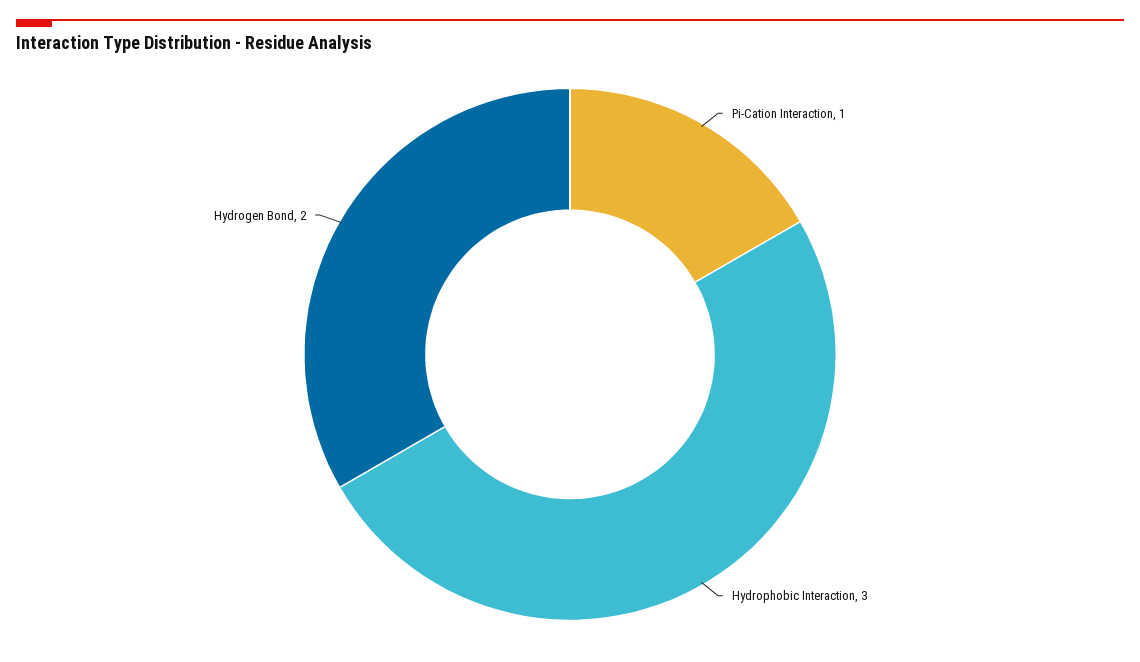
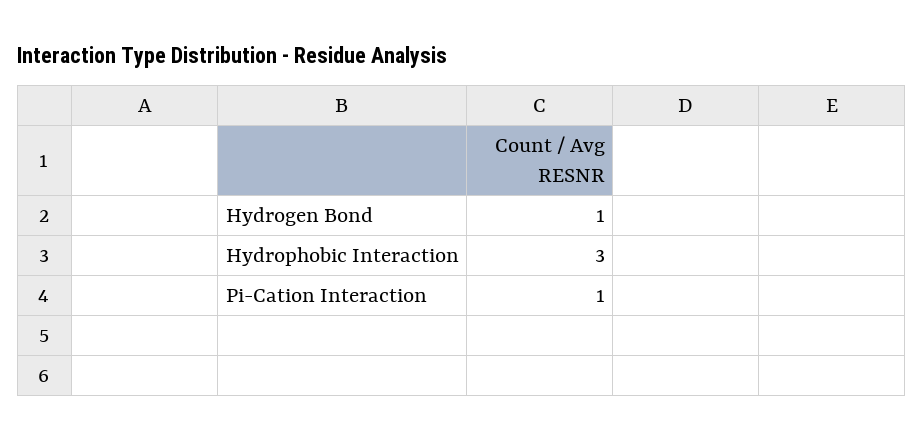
Hydrogen Bond: 2 -> 1

